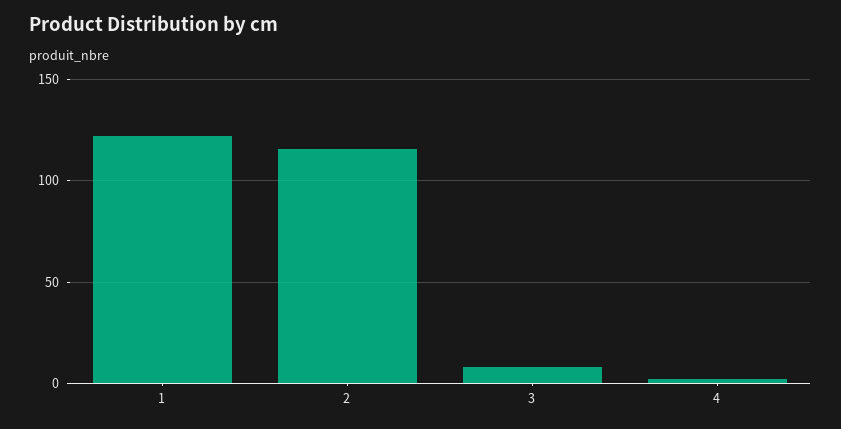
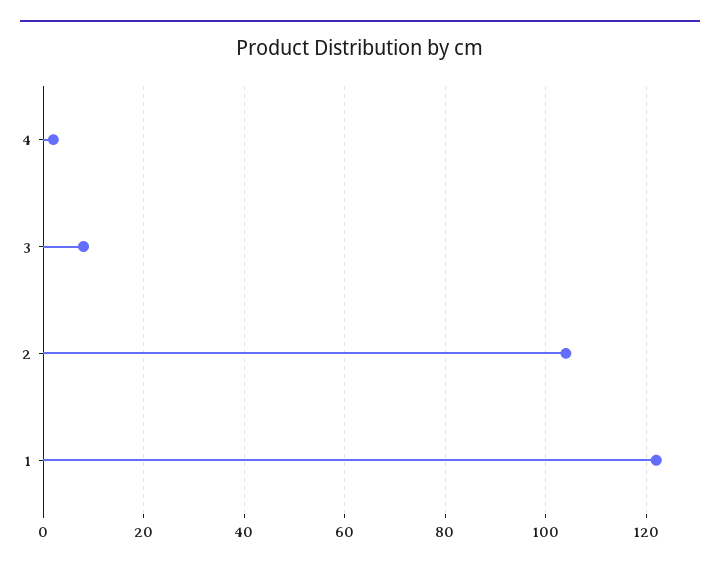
2: 115 -> 105

